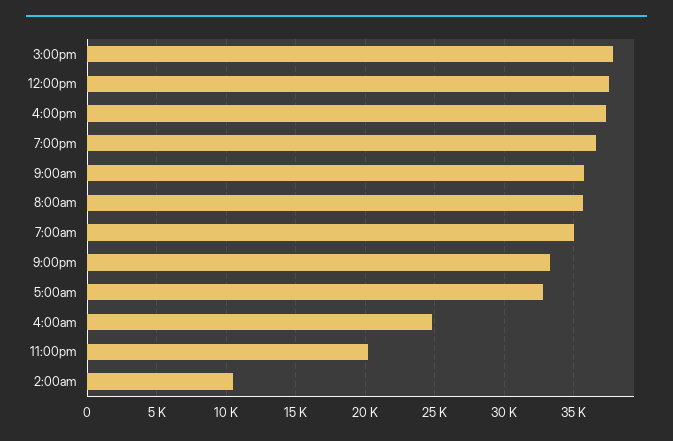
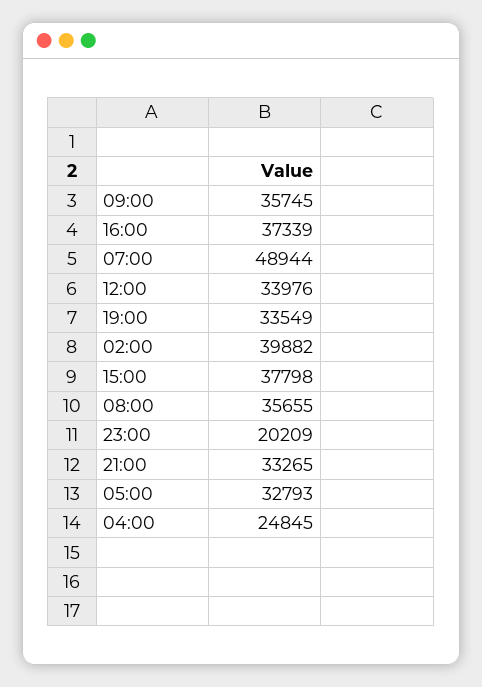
12:00pm: 37500 -> 33976
7:00pm: 36500 -> 33549
7:00am: 35000 -> 48944
2:00am: 10500 -> 39882

